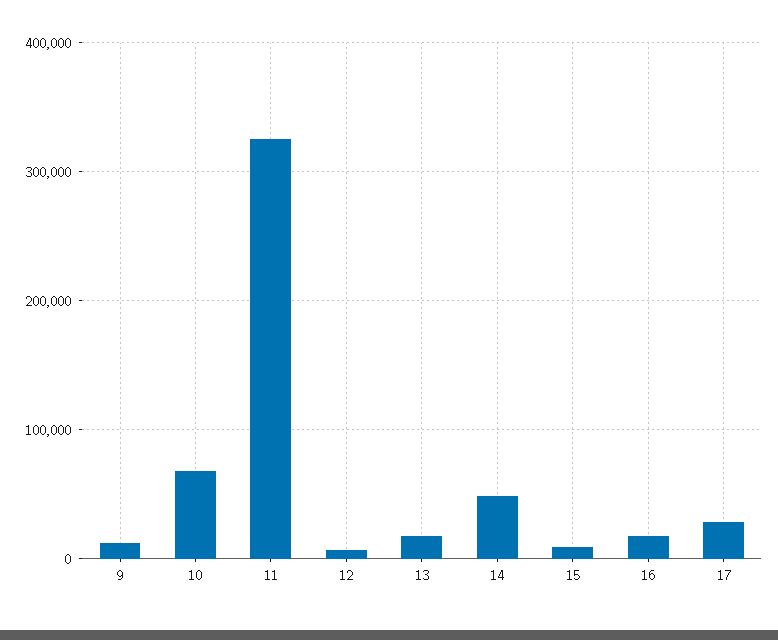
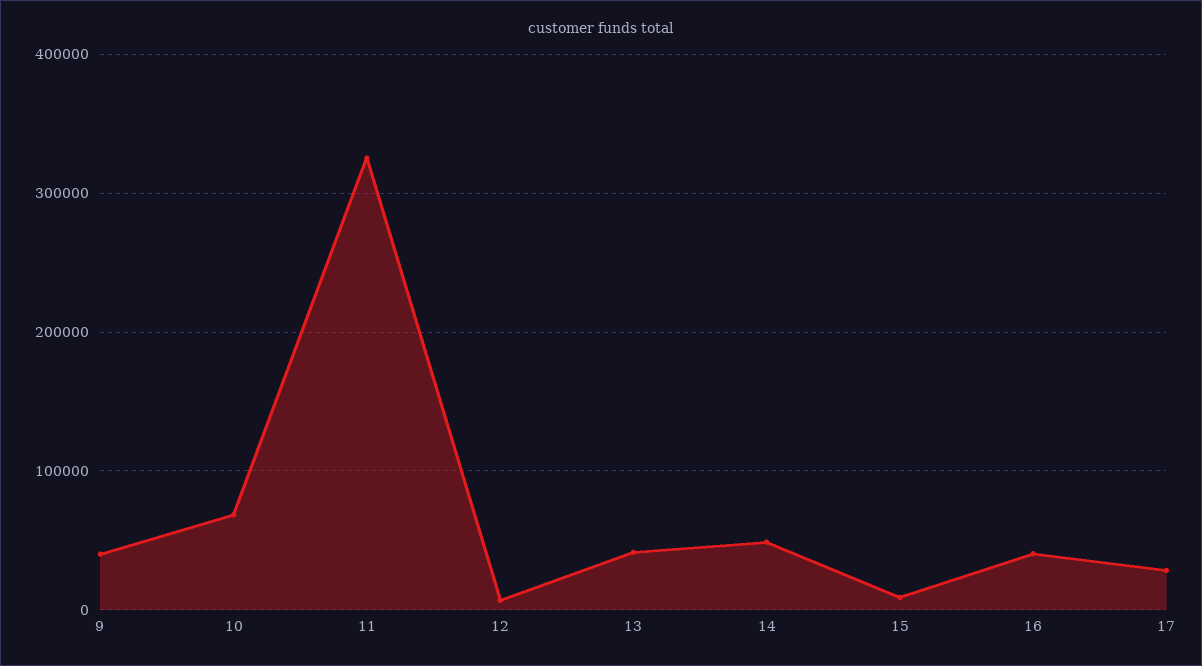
9: 10000 -> 40000
13: 20000 -> 40000
16: 20000 -> 40000

